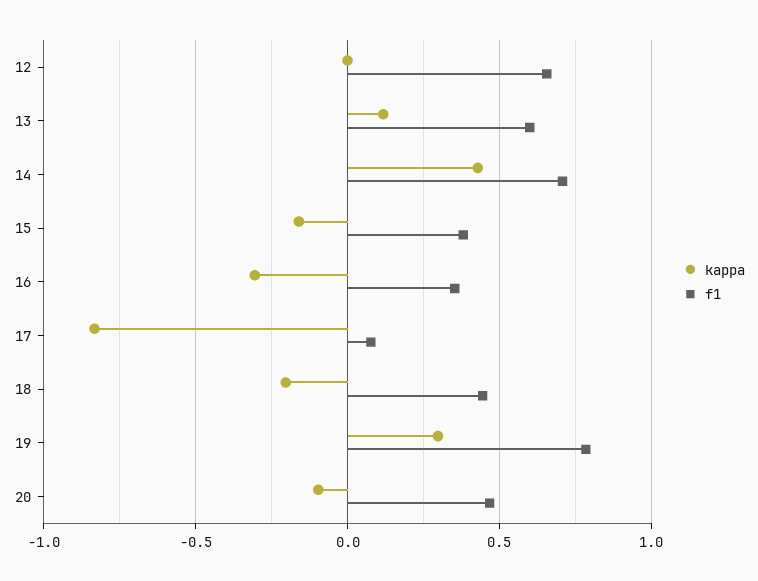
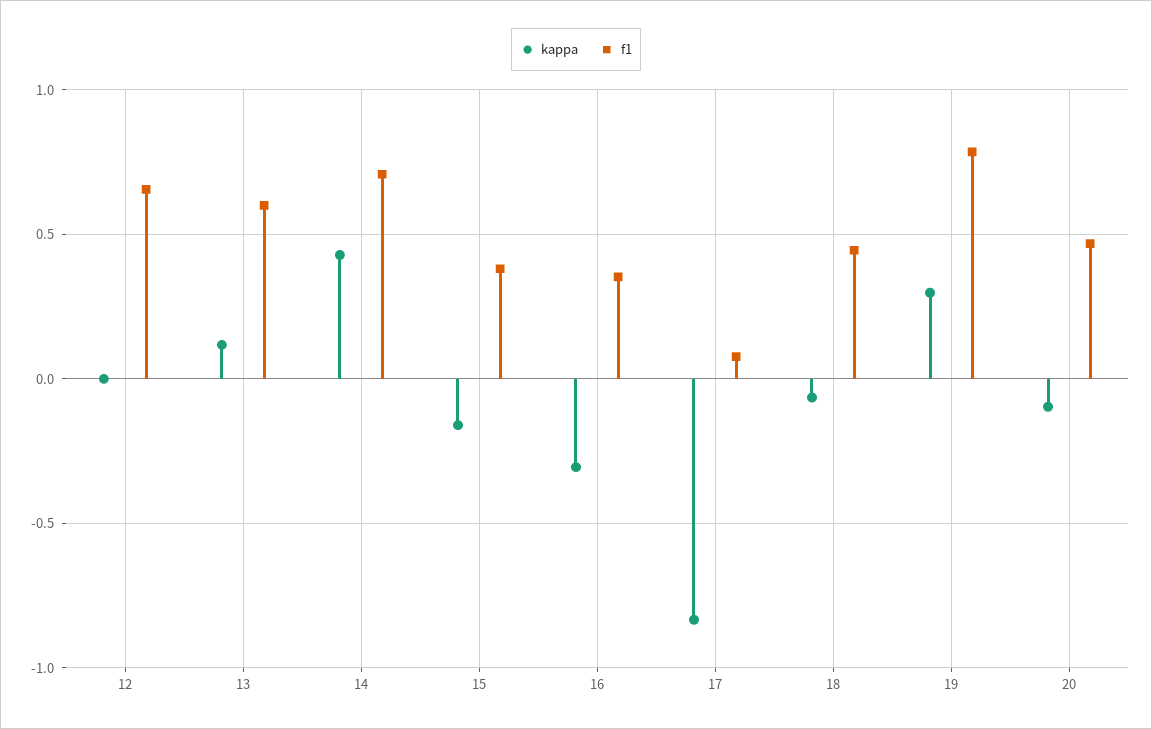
kappa, 18: -0.2 -> -0.05

